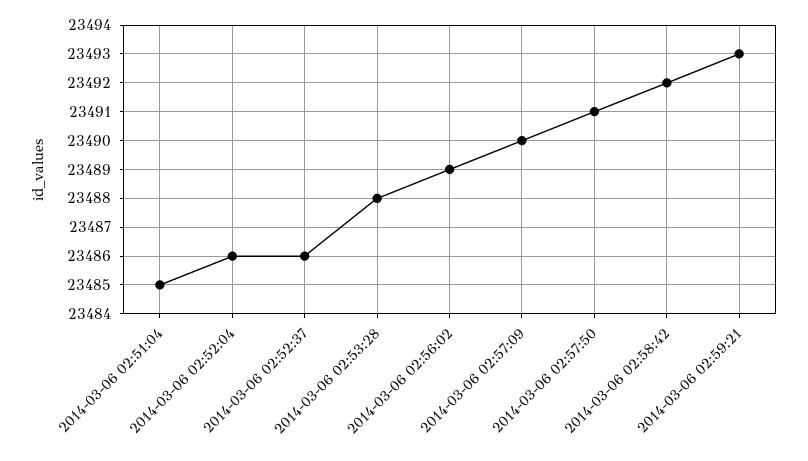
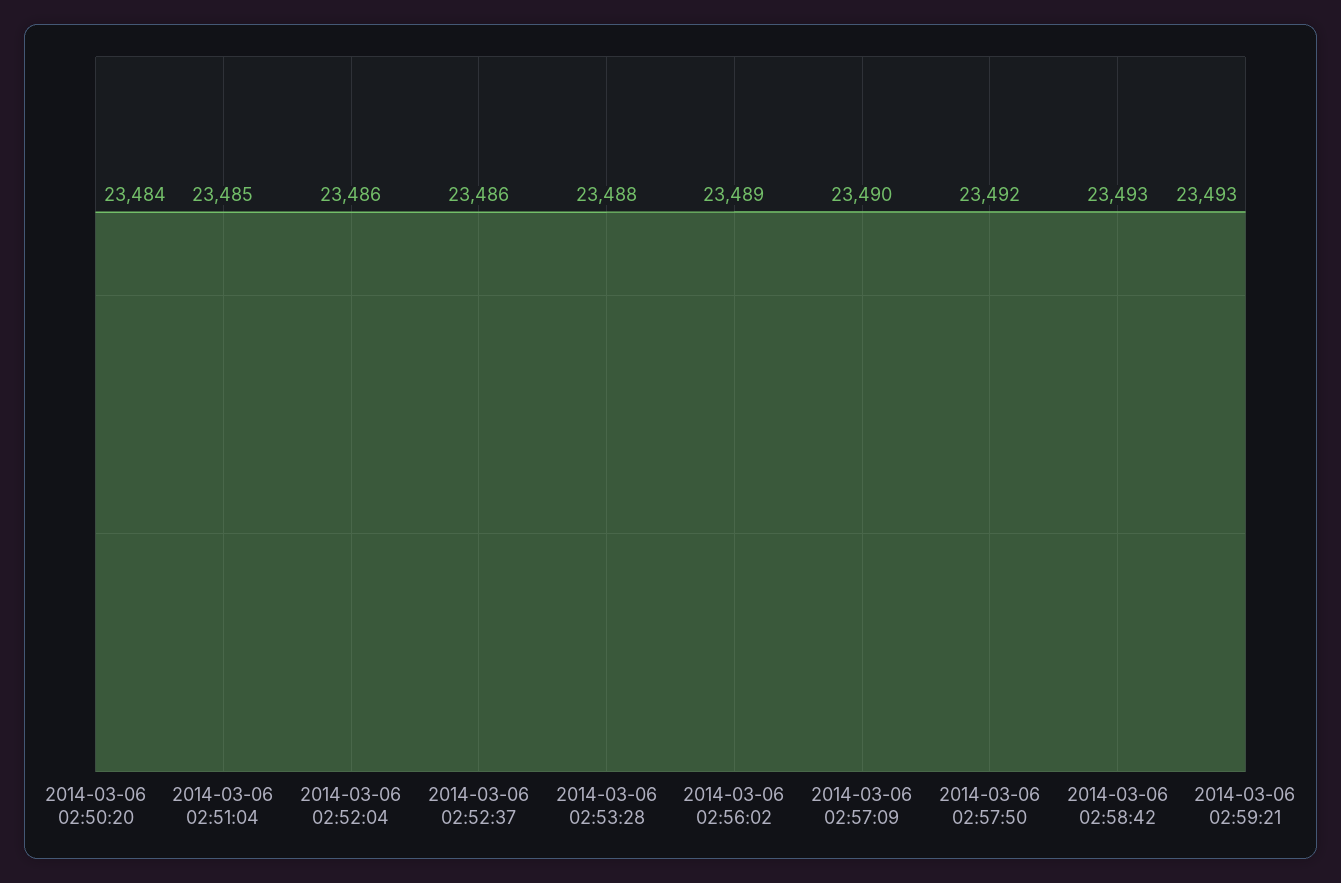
2014-03-06 02:57:50: 23491 -> 23492
2014-03-06 02:58:42: 23492 -> 23493
2014-03-06 02:50:20: none -> 23484

